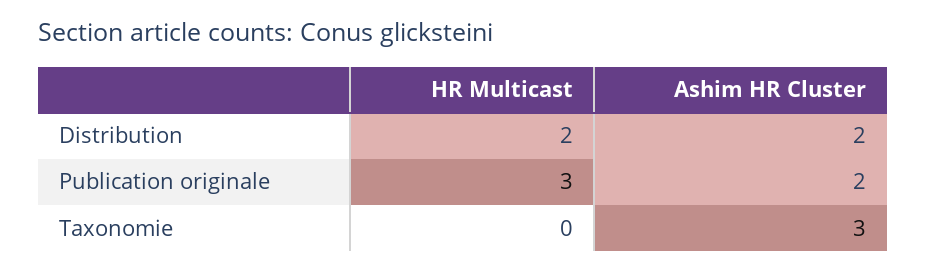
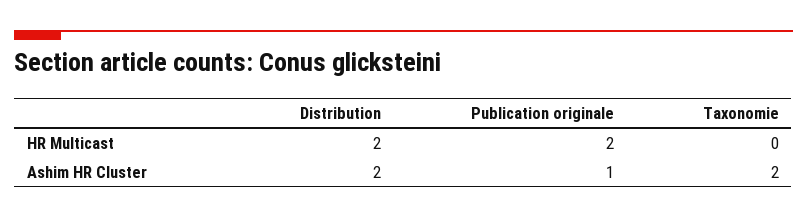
HR Multicast, Publication originale: 3 -> 2
Ashim HR Cluster, Publication originale: 2 -> 1
Ashim HR Cluster, Taxonomie: 3 -> 2

